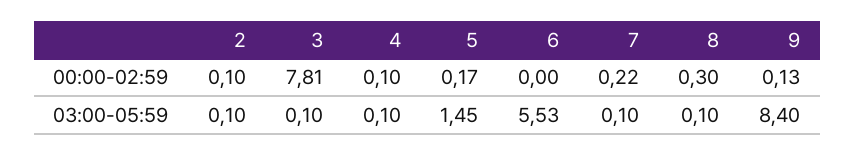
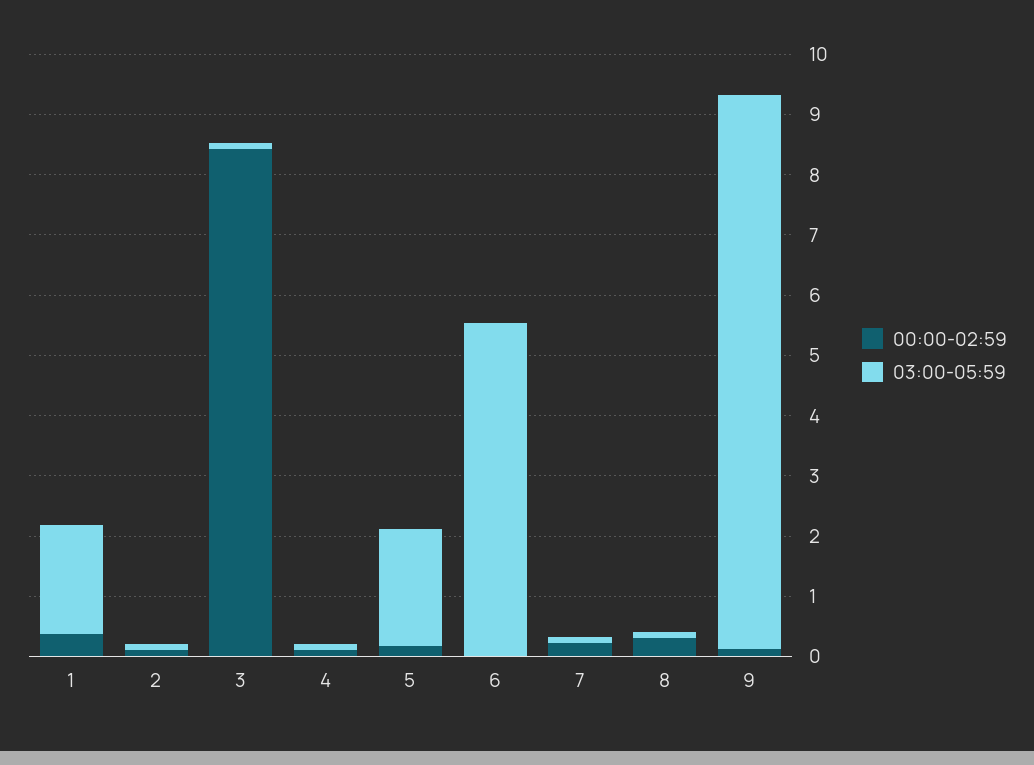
00:00-02:59, 3: 7.81 -> 8.4
03:00-05:59, 5: 1.45 -> 2
03:00-05:59, 9: 8.4 -> 9.2
00:00-02:59, 1: none -> 0.4
03:00-05:59, 1: none -> 1.8

